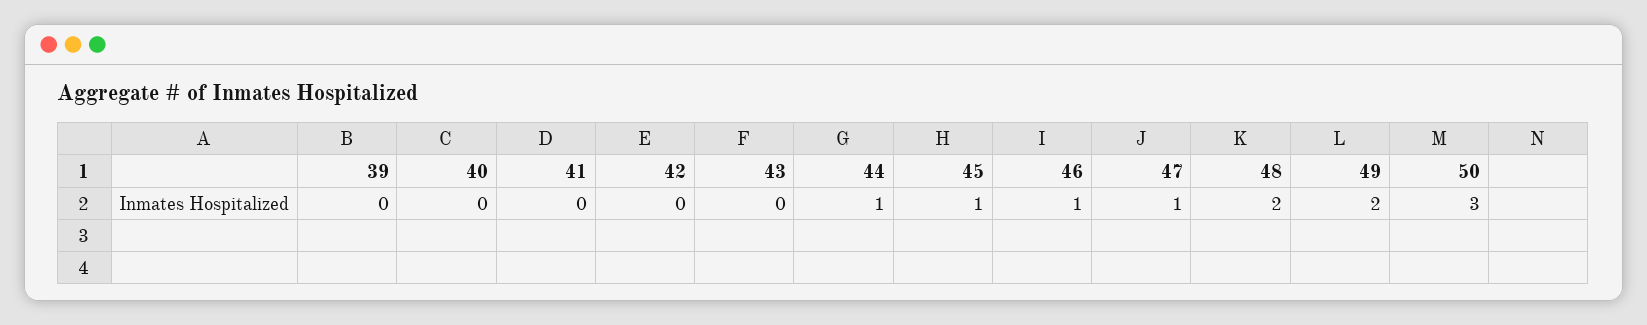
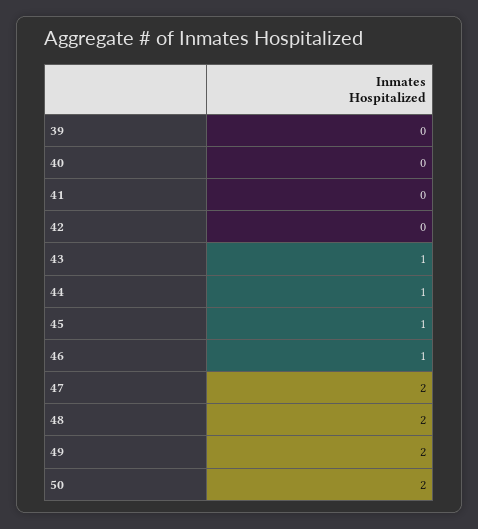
43: 0 -> 1
47: 1 -> 2
50: 3 -> 2

